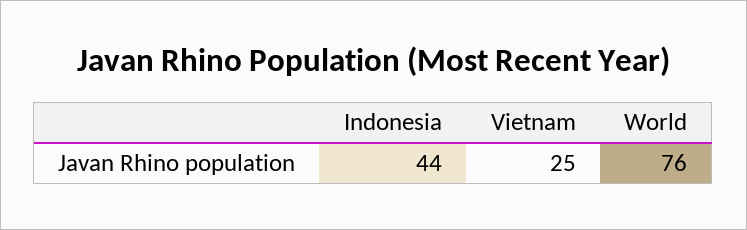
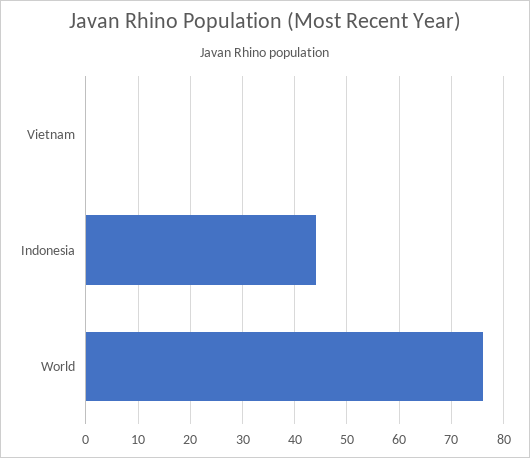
Vietnam: 25 -> 0

